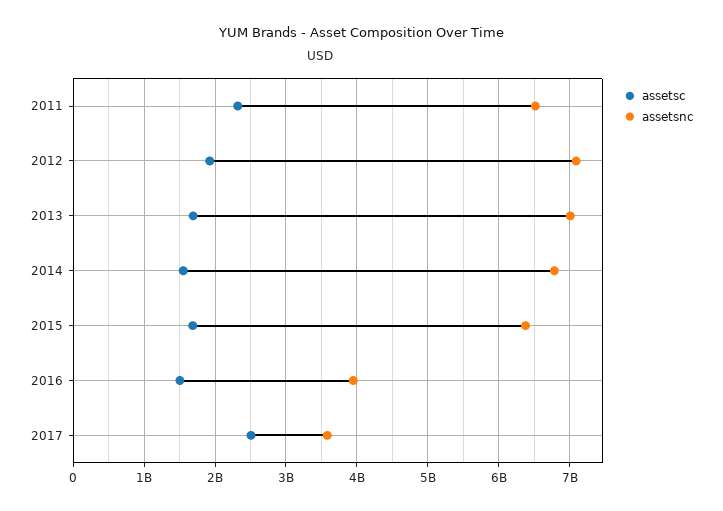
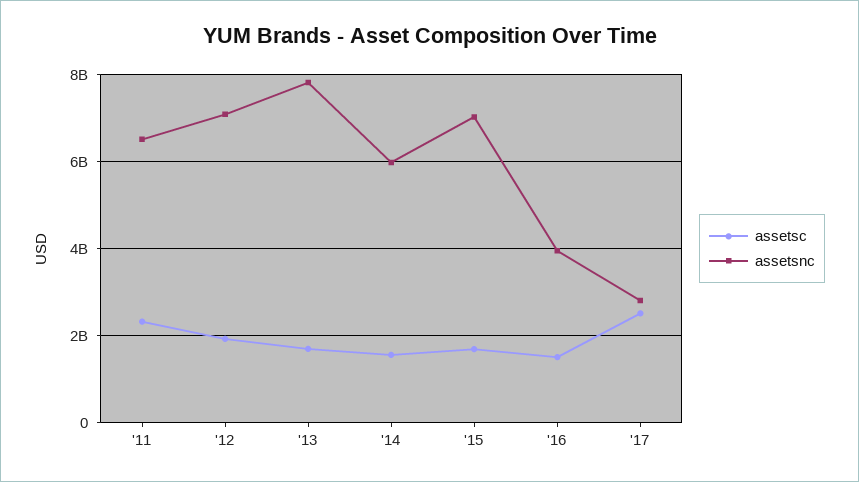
assetsnc, 2013: 7000000000 -> 7800000000
assetsnc, 2014: 6800000000 -> 6000000000
assetsnc, 2015: 6400000000 -> 7000000000
assetsnc, 2017: 3600000000 -> 2800000000

